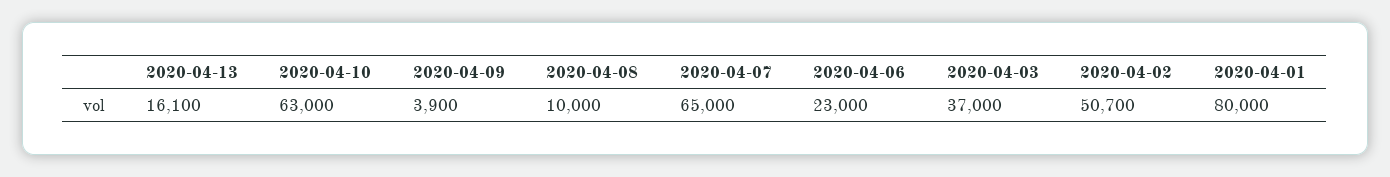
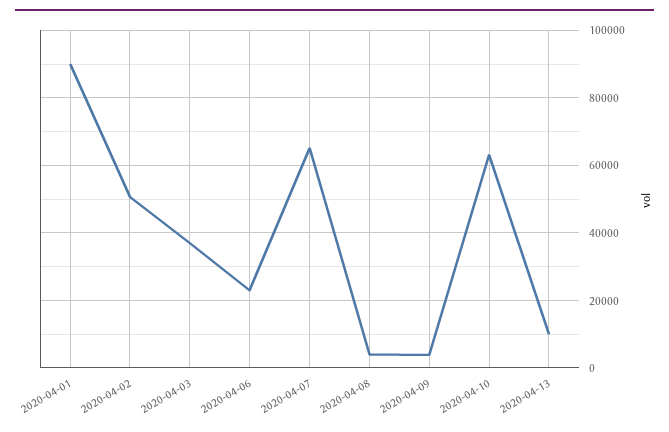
2020-04-13: 16100 -> 10000
2020-04-08: 10000 -> 4000
2020-04-01: 80000 -> 90000

